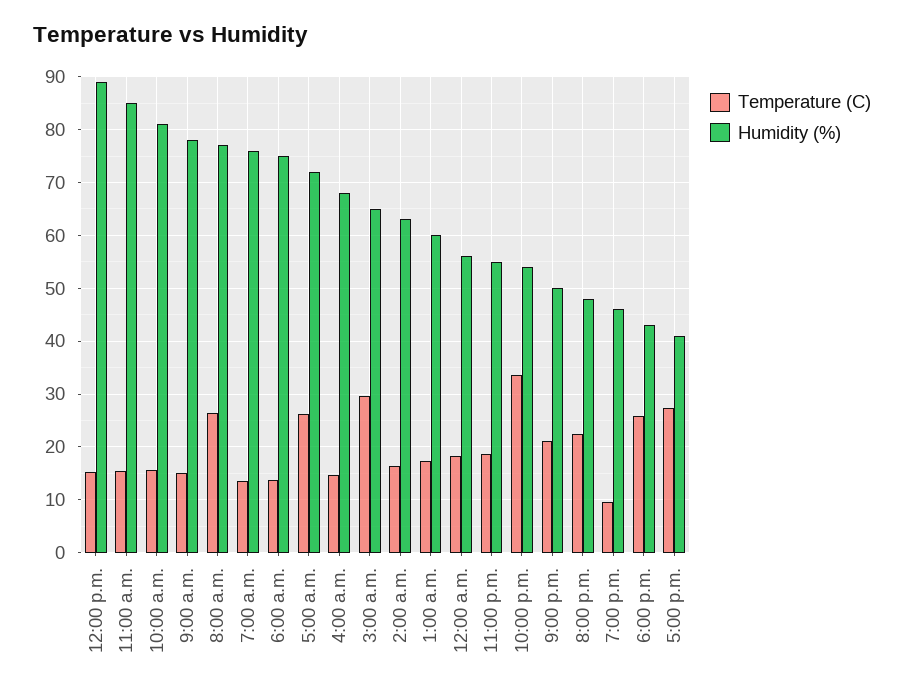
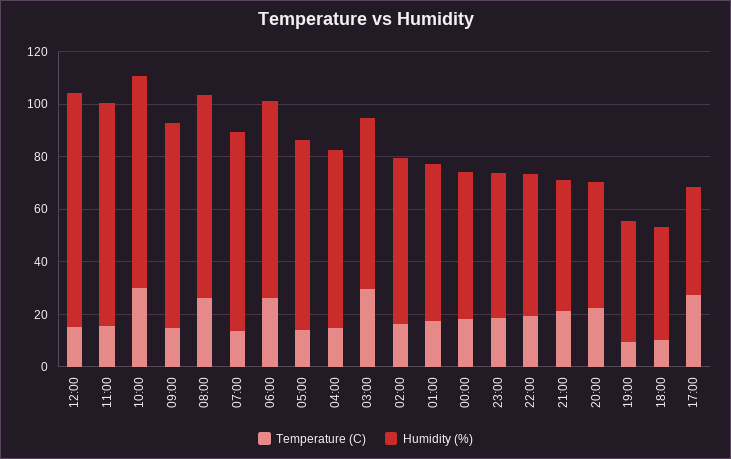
Temperature (C), 10:00 a.m.: 16 -> 30
Temperature (C), 6:00 a.m.: 14 -> 25
Temperature (C), 5:00 a.m.: 26 -> 15
Temperature (C), 10:00 p.m.: 34 -> 20
Temperature (C), 6:00 p.m.: 26 -> 10

